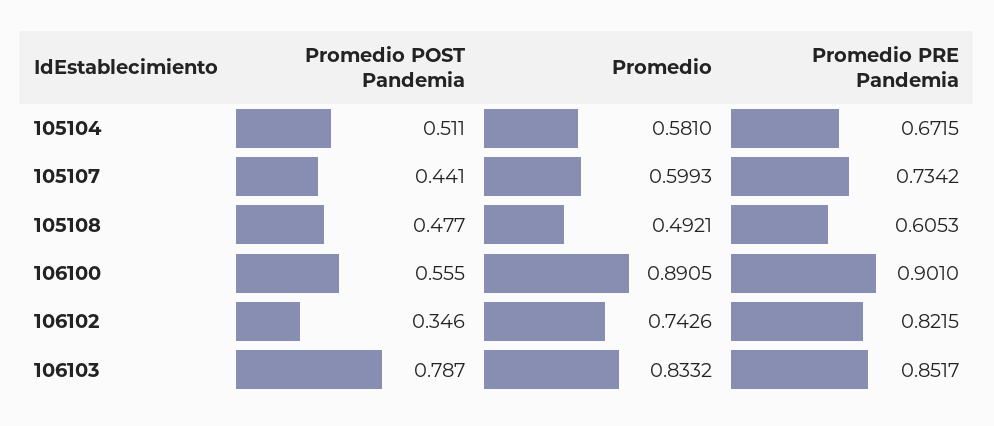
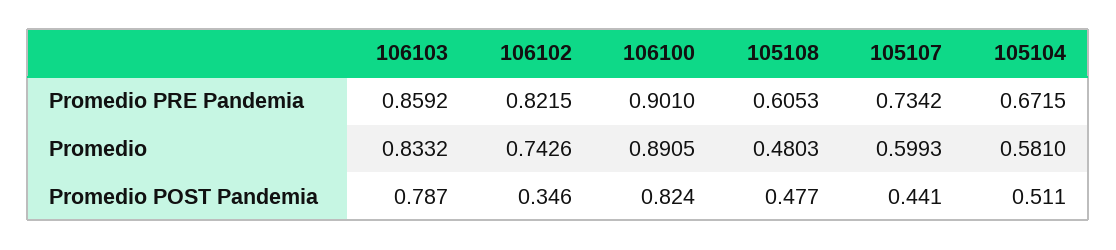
Promedio, 105108: 0.4921 -> 0.4803
Promedio POST Pandemia, 106100: 0.555 -> 0.824
Promedio PRE Pandemia, 106103: 0.8517 -> 0.8592

